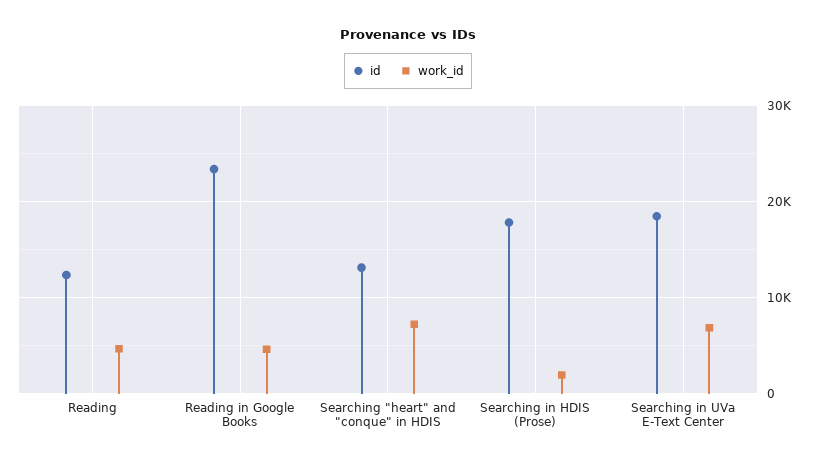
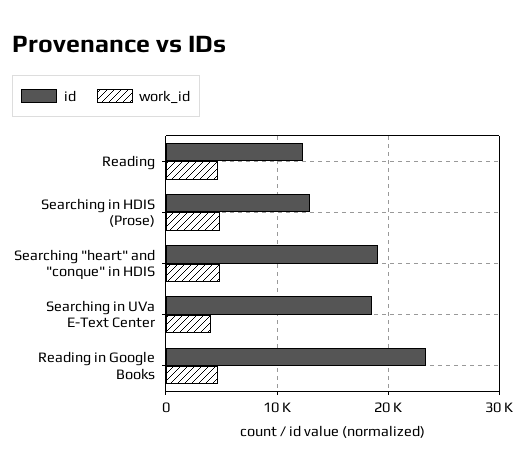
id, Searching "heart" and "conque" in HDIS: 13000 -> 19000
work_id, Searching "heart" and "conque" in HDIS: 7000 -> 5000
id, Searching in HDIS (Prose): 18000 -> 13000
work_id, Searching in HDIS (Prose): 2000 -> 5000
work_id, Searching in UVa E-Text Center: 7000 -> 4000

